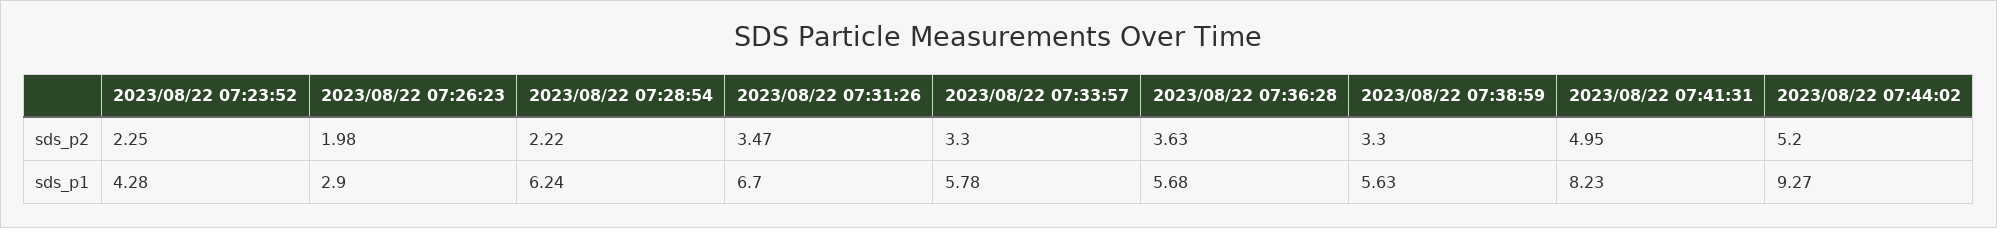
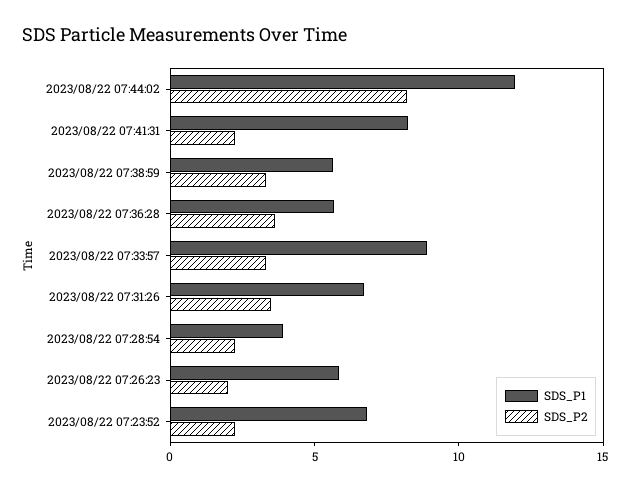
sds_p2, 2023/08/22 07:41:31: 4.95 -> 2
sds_p2, 2023/08/22 07:44:02: 5.2 -> 8
sds_p1, 2023/08/22 07:23:52: 4.28 -> 7
sds_p1, 2023/08/22 07:26:23: 2.9 -> 6
sds_p1, 2023/08/22 07:28:54: 6.24 -> 4
sds_p1, 2023/08/22 07:33:57: 5.78 -> 9
sds_p1, 2023/08/22 07:44:02: 9.27 -> 12

